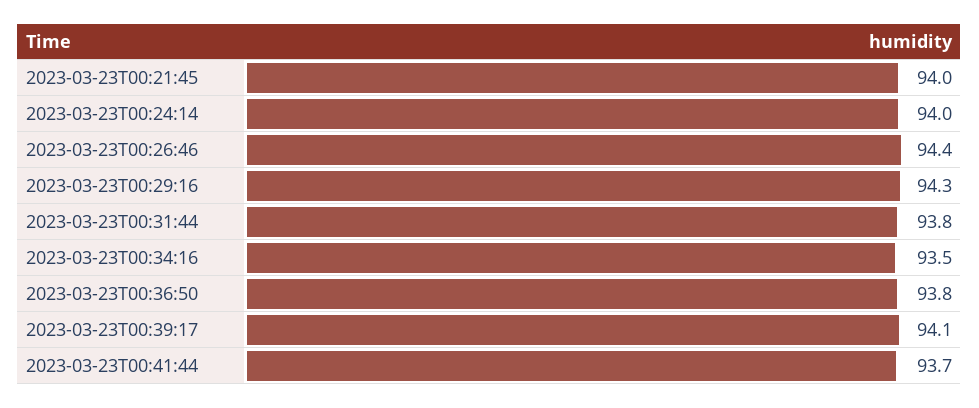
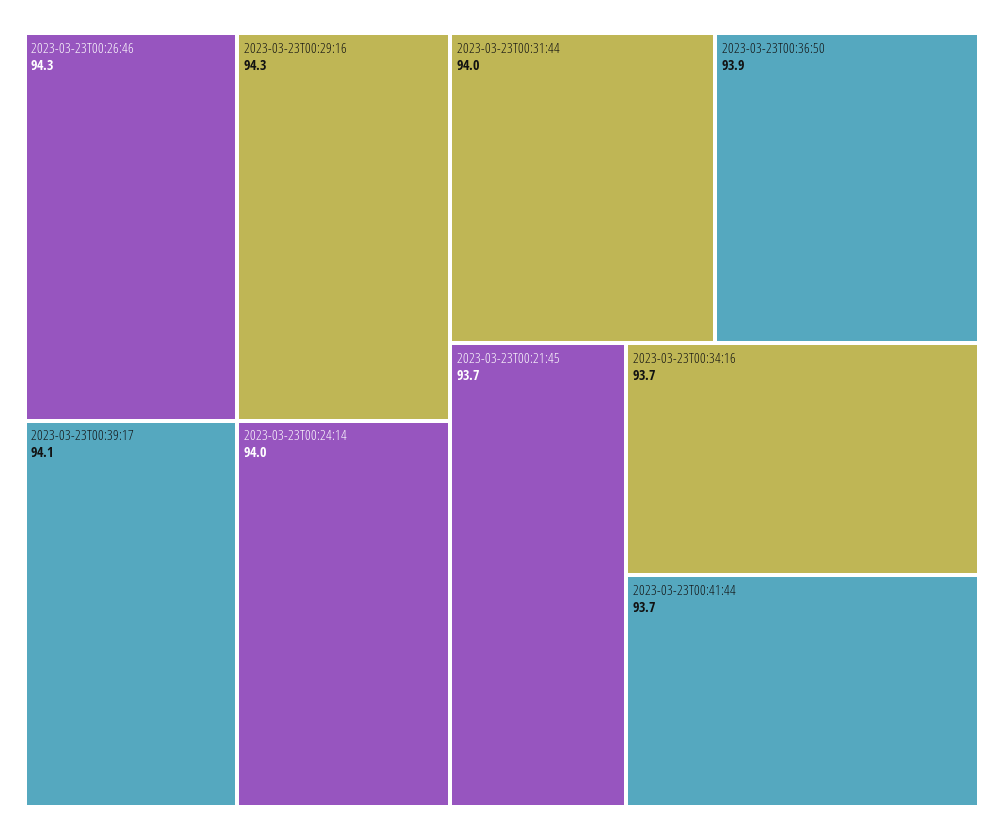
2023-03-23T00:21:45: 94 -> 93.7
2023-03-23T00:26:46: 94.4 -> 94.3
2023-03-23T00:31:44: 93.8 -> 94
2023-03-23T00:34:16: 93.5 -> 93.7
2023-03-23T00:36:50: 93.8 -> 93.9

